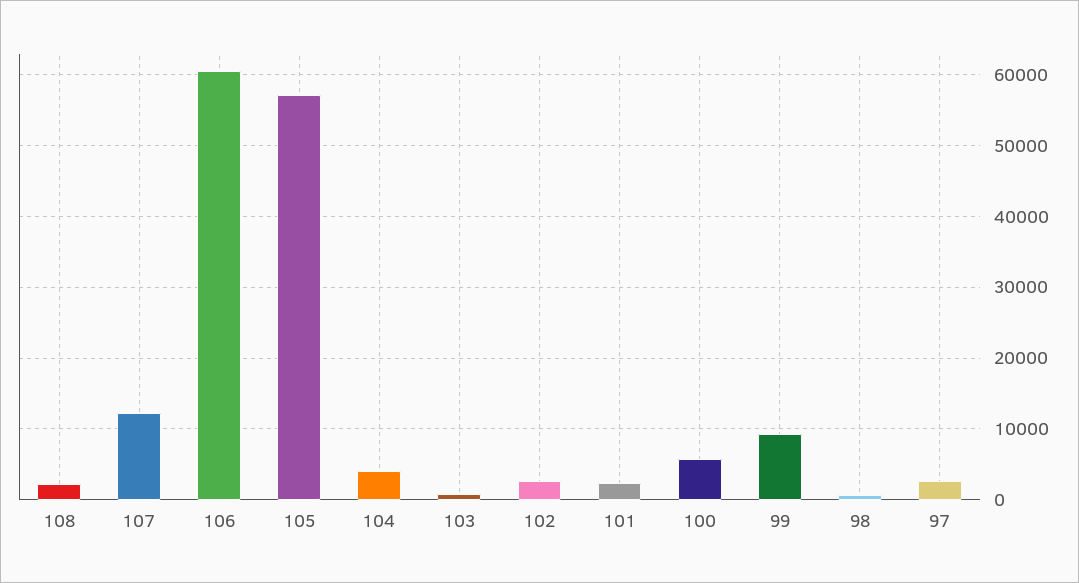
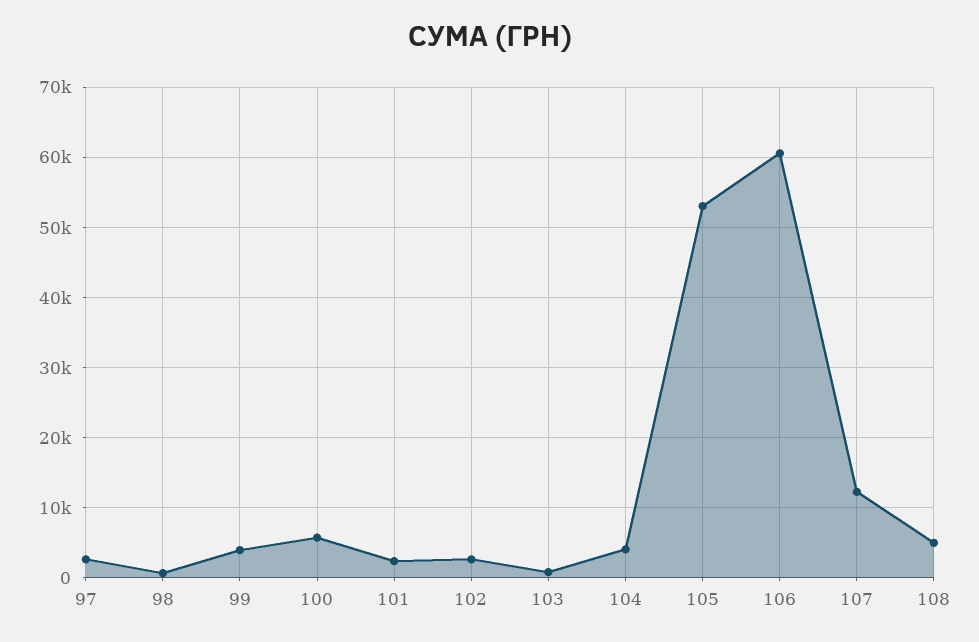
108: 2000 -> 5000
105: 57000 -> 53000
99: 9000 -> 4000

